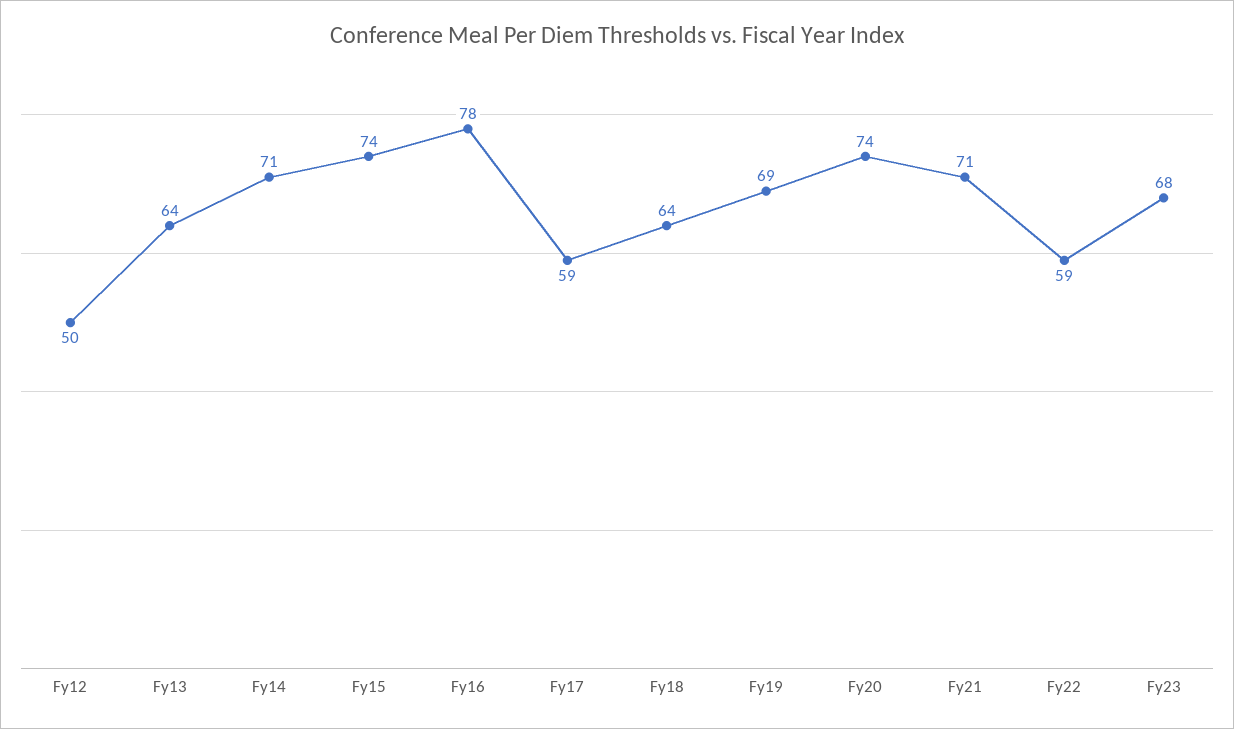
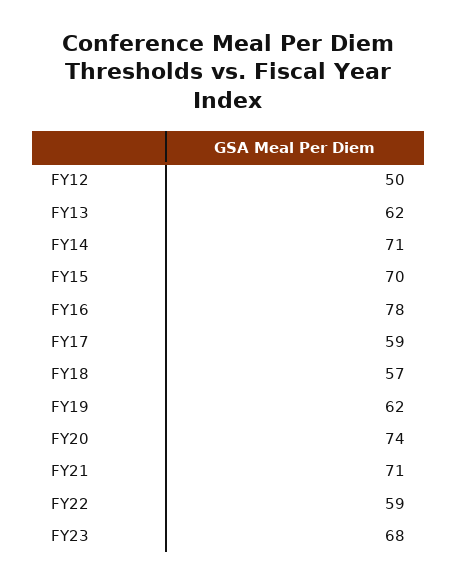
Fy13: 64 -> 62
Fy15: 74 -> 70
Fy18: 64 -> 57
Fy19: 69 -> 62

